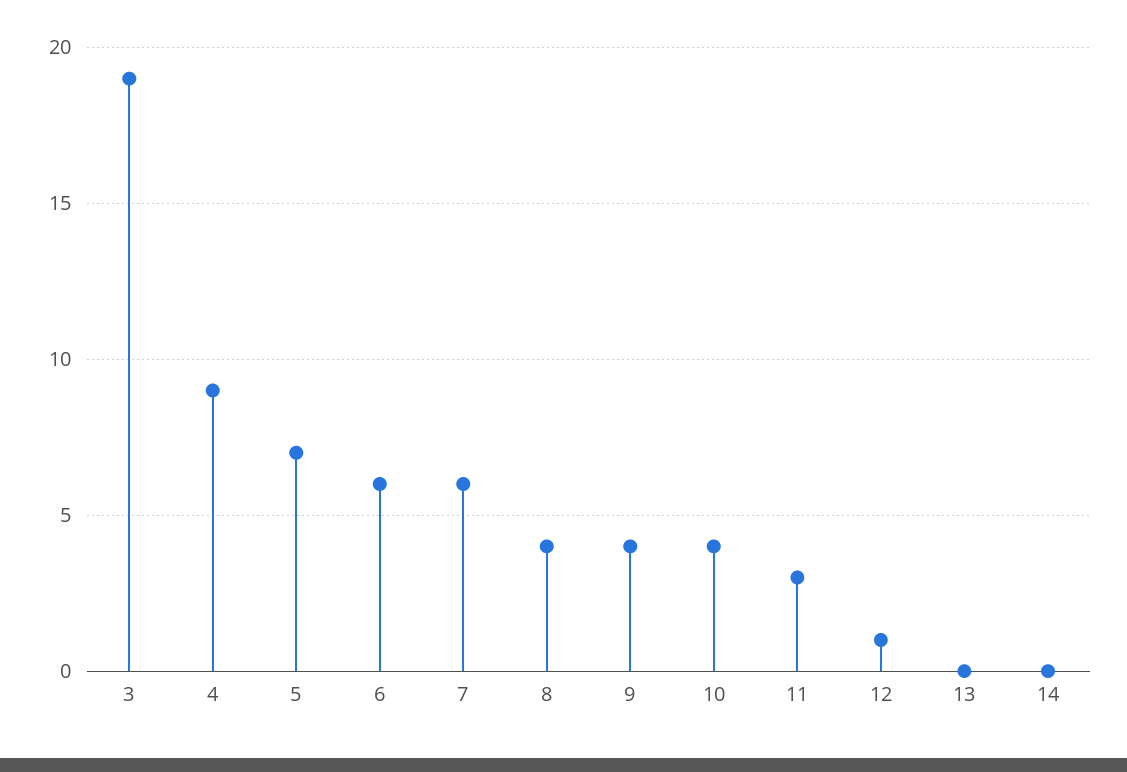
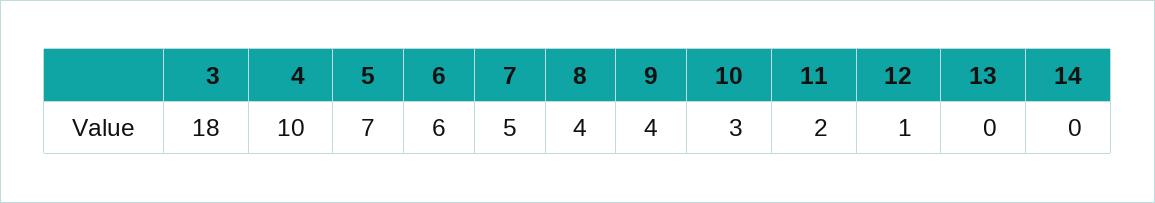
3: 19 -> 18
4: 9 -> 10
7: 6 -> 5
10: 4 -> 3
11: 3 -> 2

